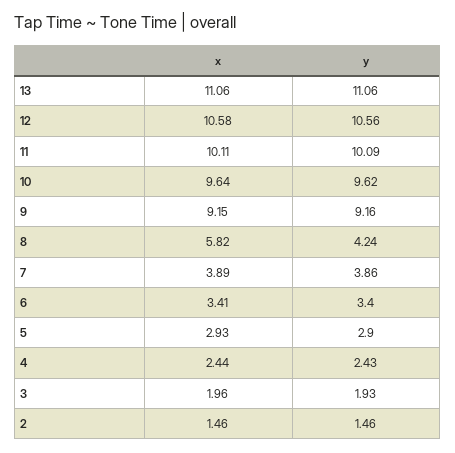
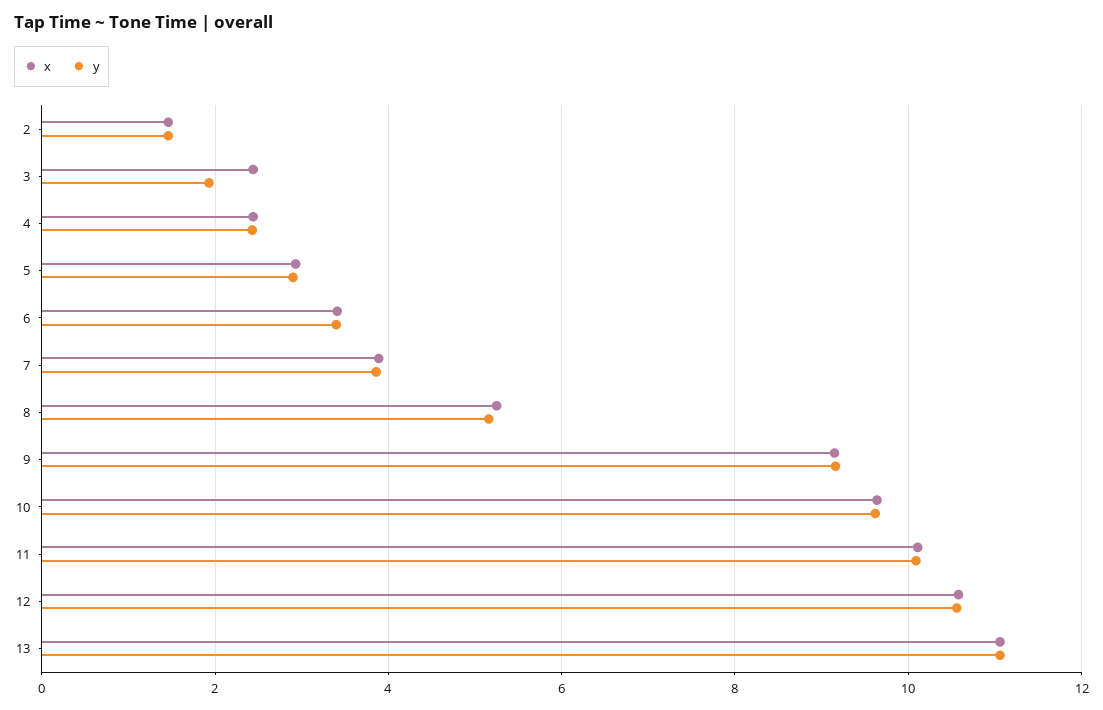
x, 8: 5.82 -> 5.2
y, 8: 4.24 -> 5.2
x, 3: 1.96 -> 2.4

